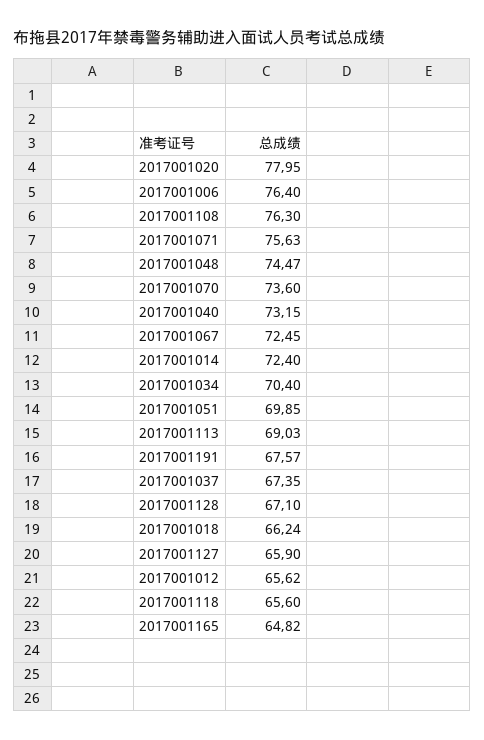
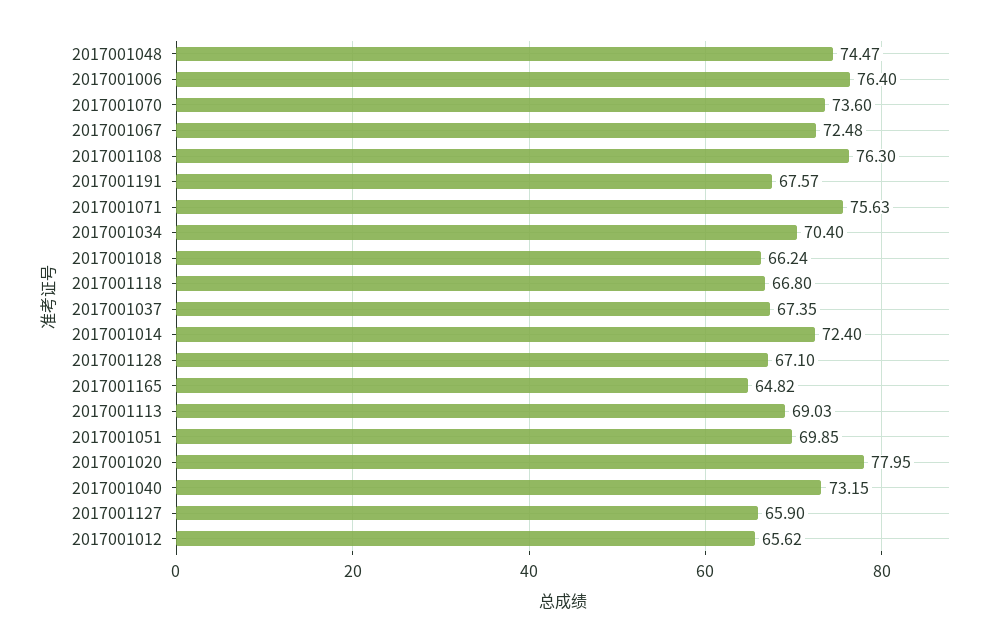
2017001067: 72.45 -> 72.48
2017001118: 65.6 -> 66.8

